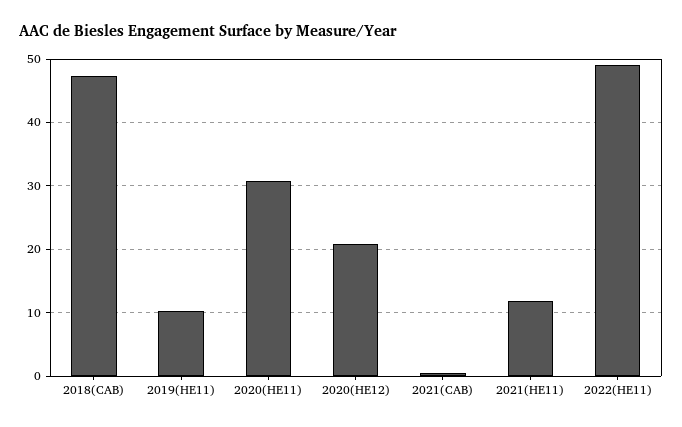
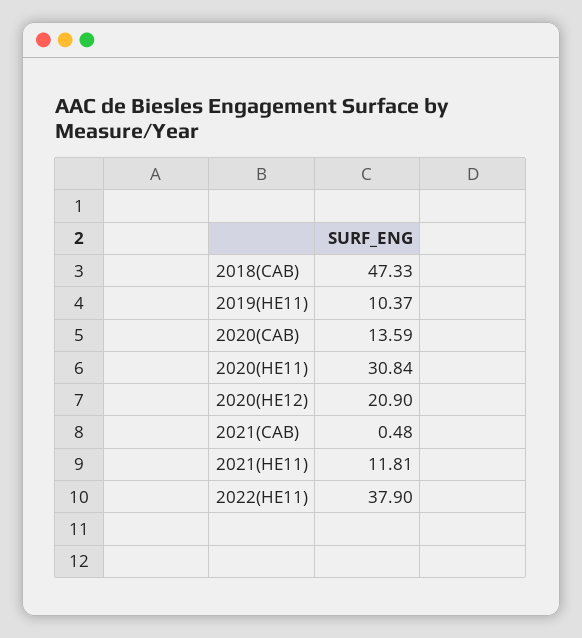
2022(HE11): 49 -> 37.9
2020(CAB): none -> 13.59

